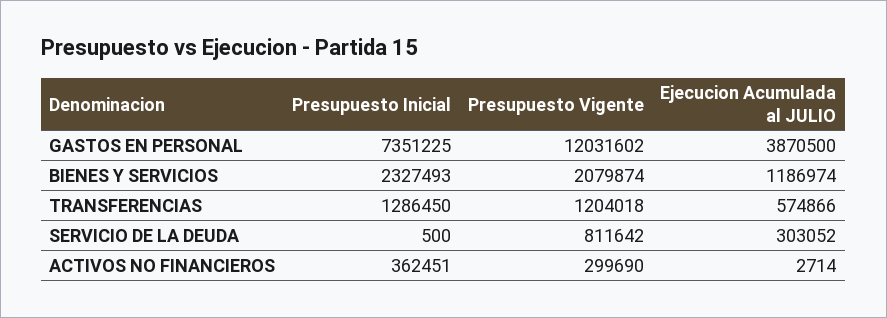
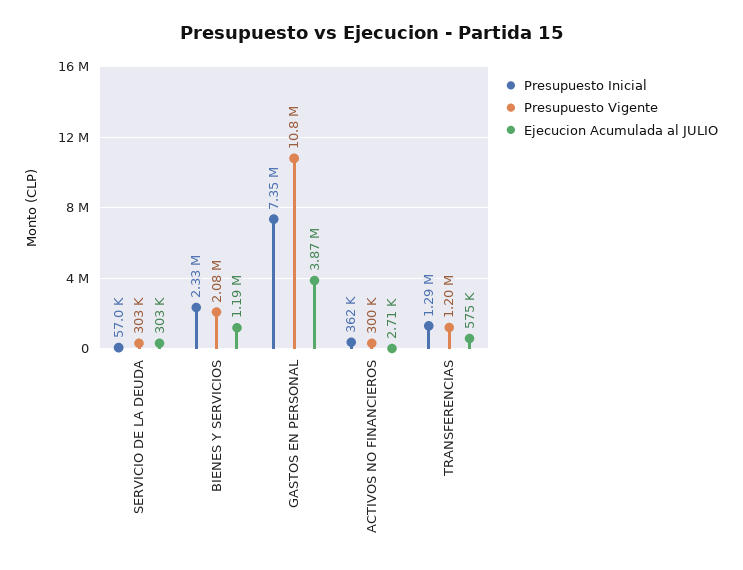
Presupuesto Vigente, GASTOS EN PERSONAL: 12031602 -> 10800000
Presupuesto Inicial, SERVICIO DE LA DEUDA: 500 -> 57000
Presupuesto Vigente, SERVICIO DE LA DEUDA: 811642 -> 303000

